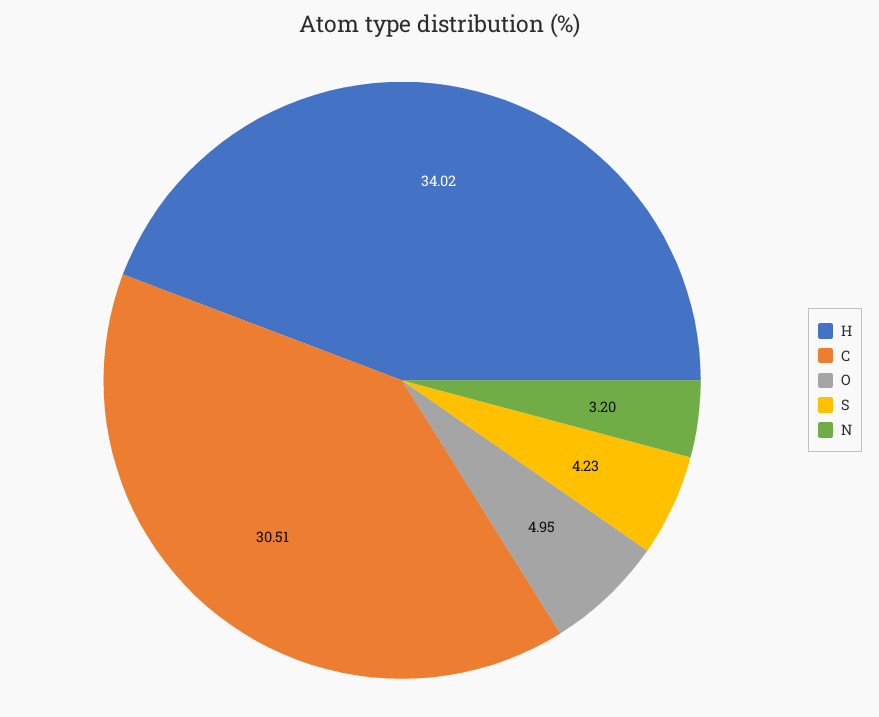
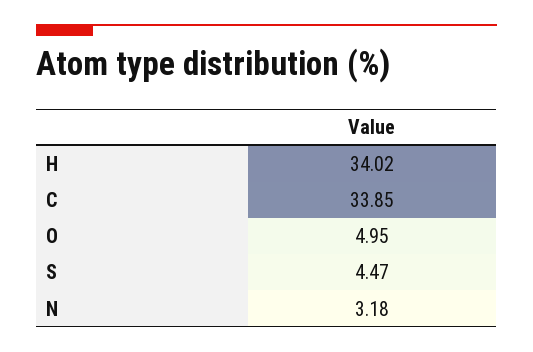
C: 30.51 -> 33.85
S: 4.23 -> 4.47
N: 3.2 -> 3.18

